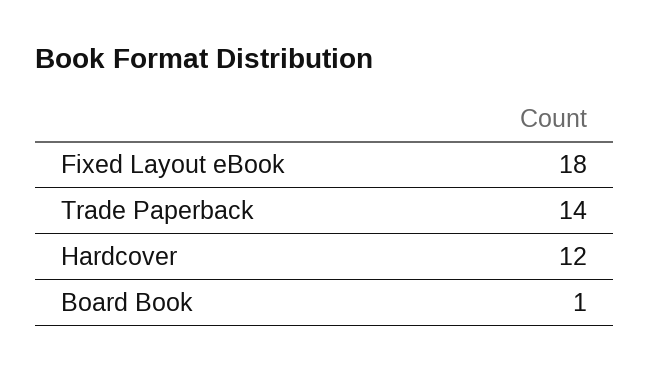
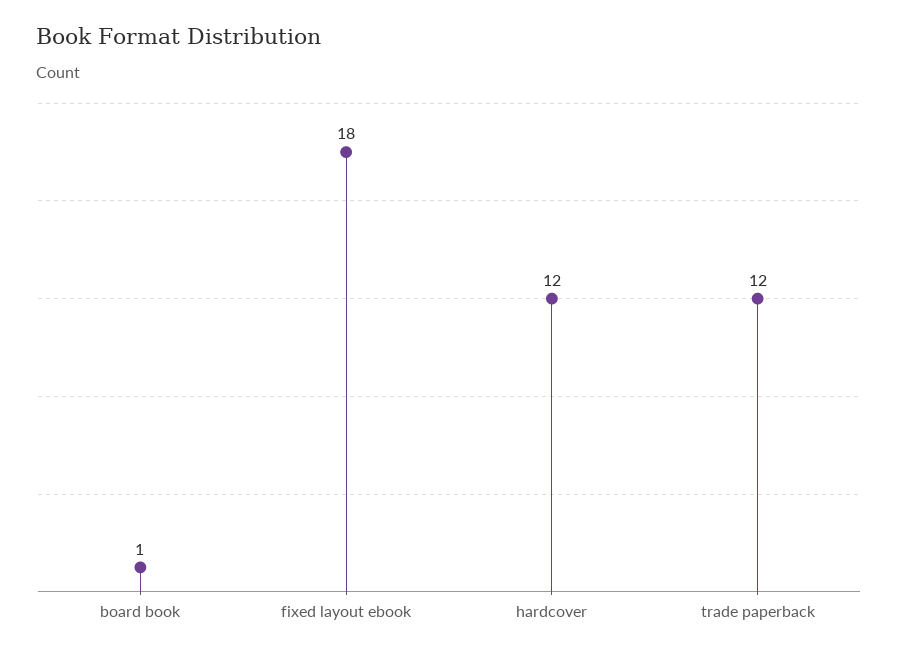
Trade Paperback: 14 -> 12

